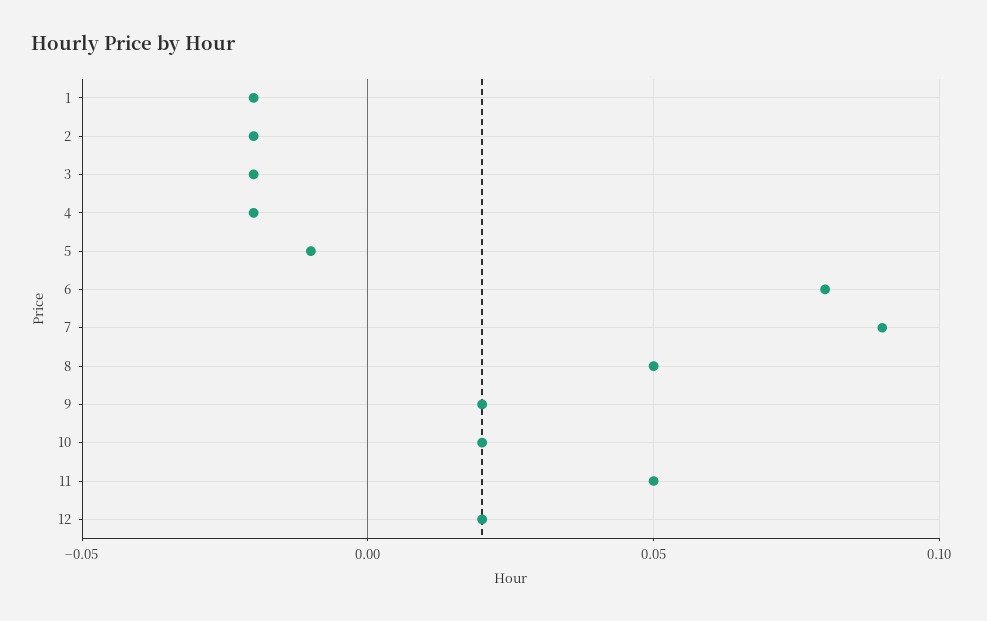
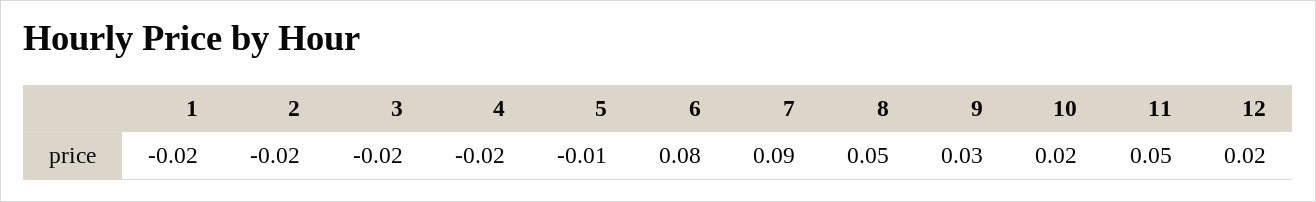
9: 0.02 -> 0.03

